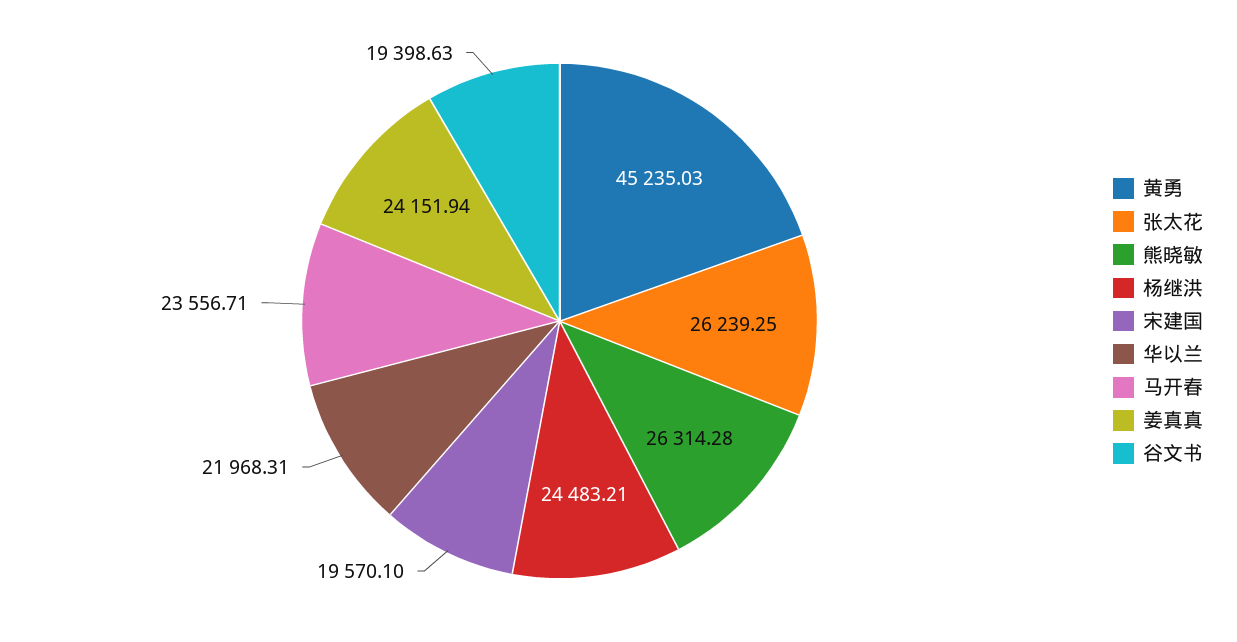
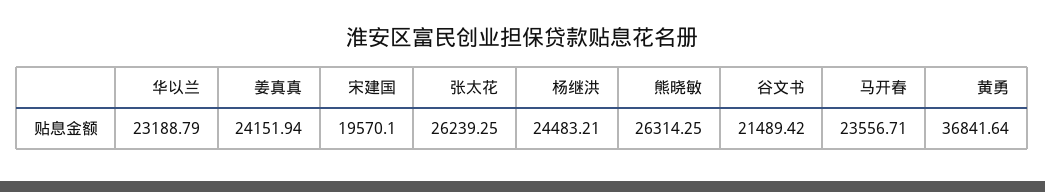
黄勇: 45235.03 -> 36841.64
熊晓敏: 26314.28 -> 26314.25
华以兰: 21968.31 -> 23188.79
谷文书: 19398.63 -> 21489.42

